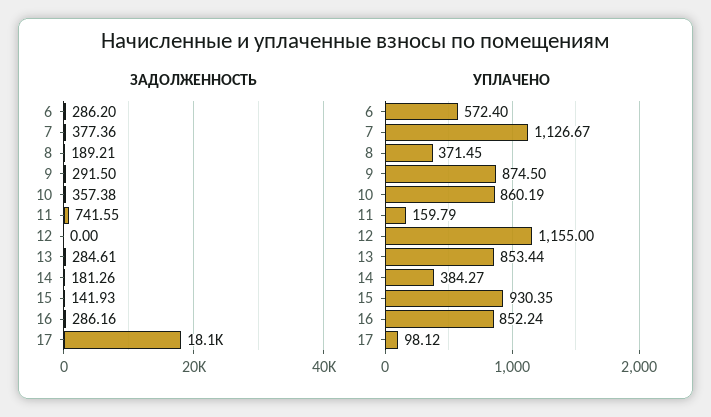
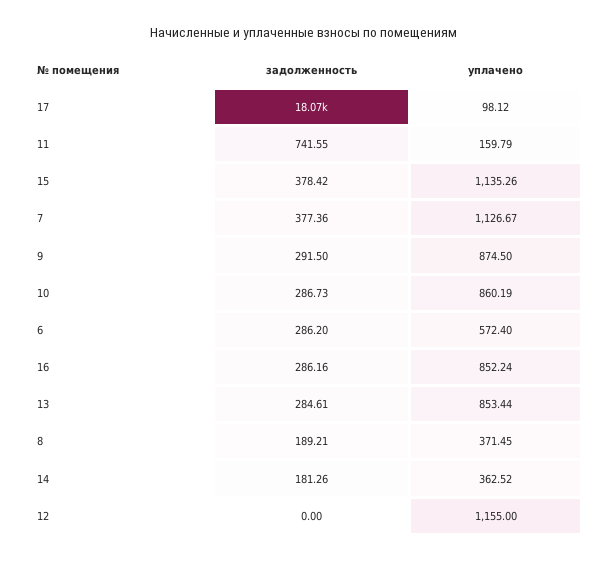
ЗАДОЛЖЕННОСТЬ, 10: 357.38 -> 286.73
ЗАДОЛЖЕННОСТЬ, 15: 141.93 -> 378.42
УПЛАЧЕНО, 14: 384.27 -> 362.52
УПЛАЧЕНО, 15: 930.35 -> 1135.26

